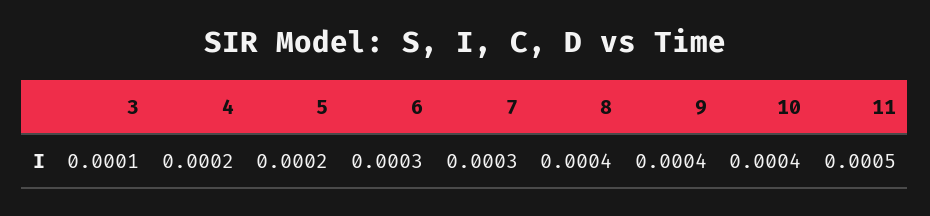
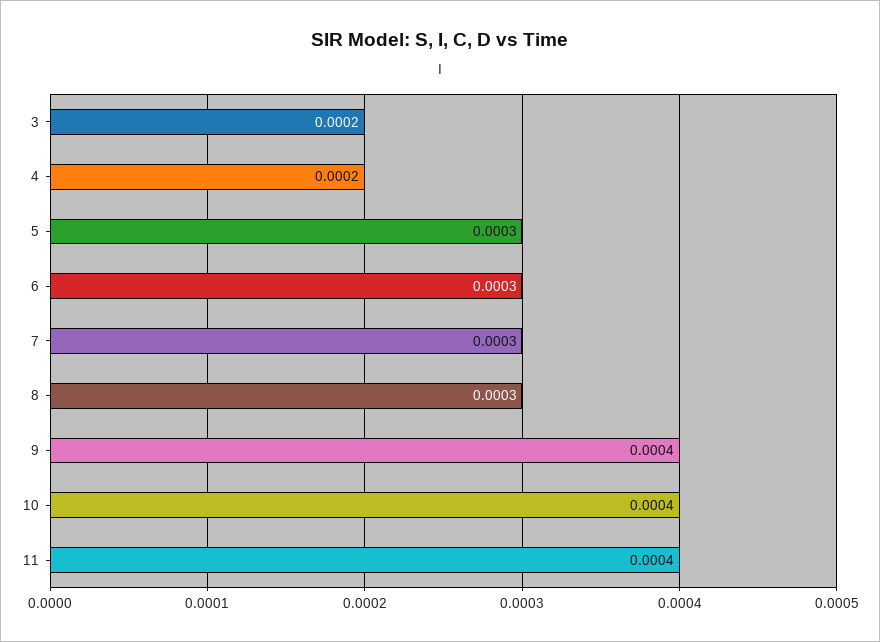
3: 0.0001 -> 0.0002
5: 0.0002 -> 0.0003
8: 0.0004 -> 0.0003
11: 0.0005 -> 0.0004

